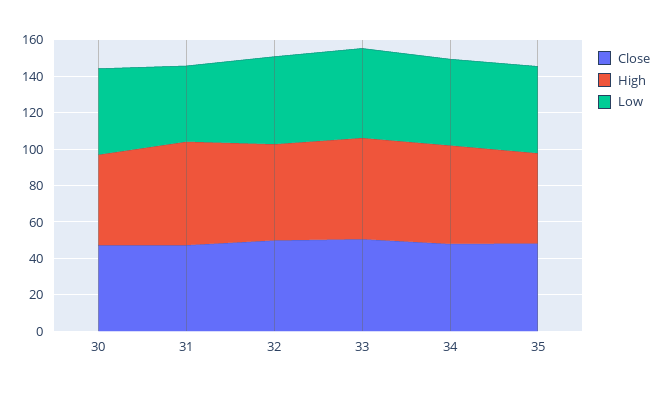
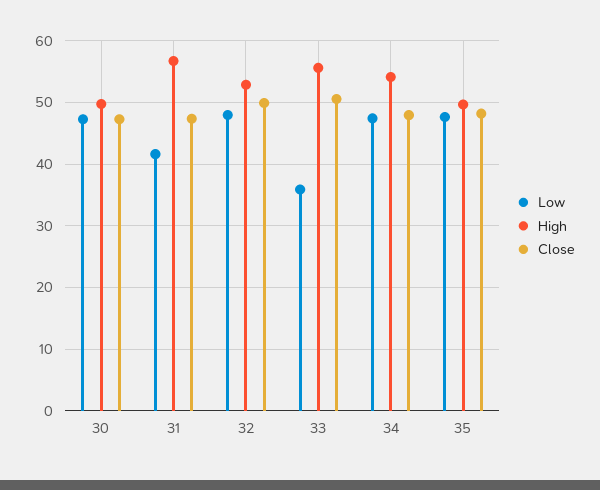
Low, 33: 50 -> 36

